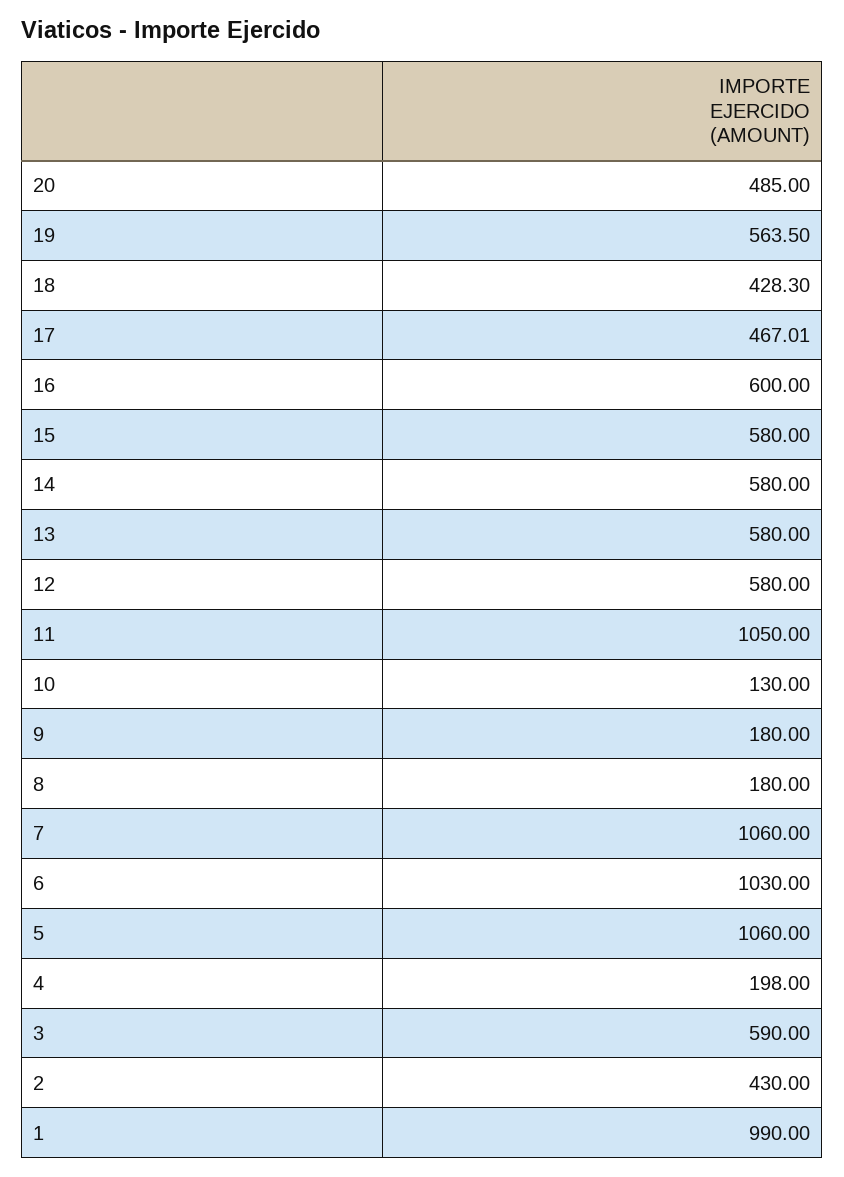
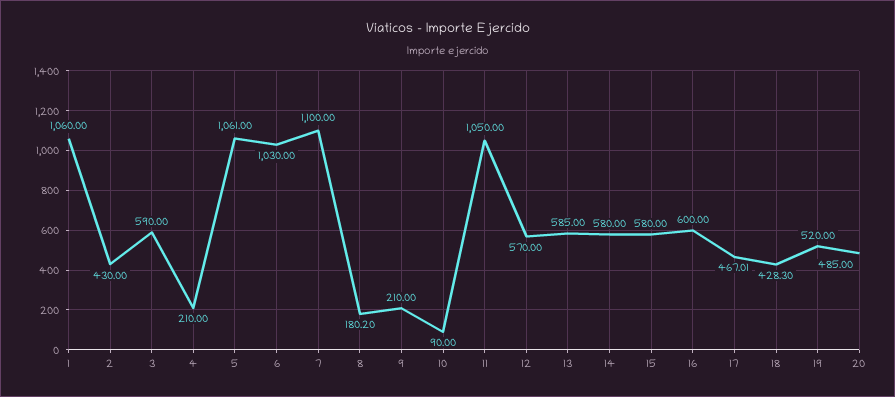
19: 563.5 -> 520
13: 580 -> 585
12: 580 -> 570
10: 130 -> 90
9: 180 -> 210
8: 180 -> 180.2
7: 1060 -> 1100
5: 1060 -> 1061
4: 198 -> 210
1: 990 -> 1060

